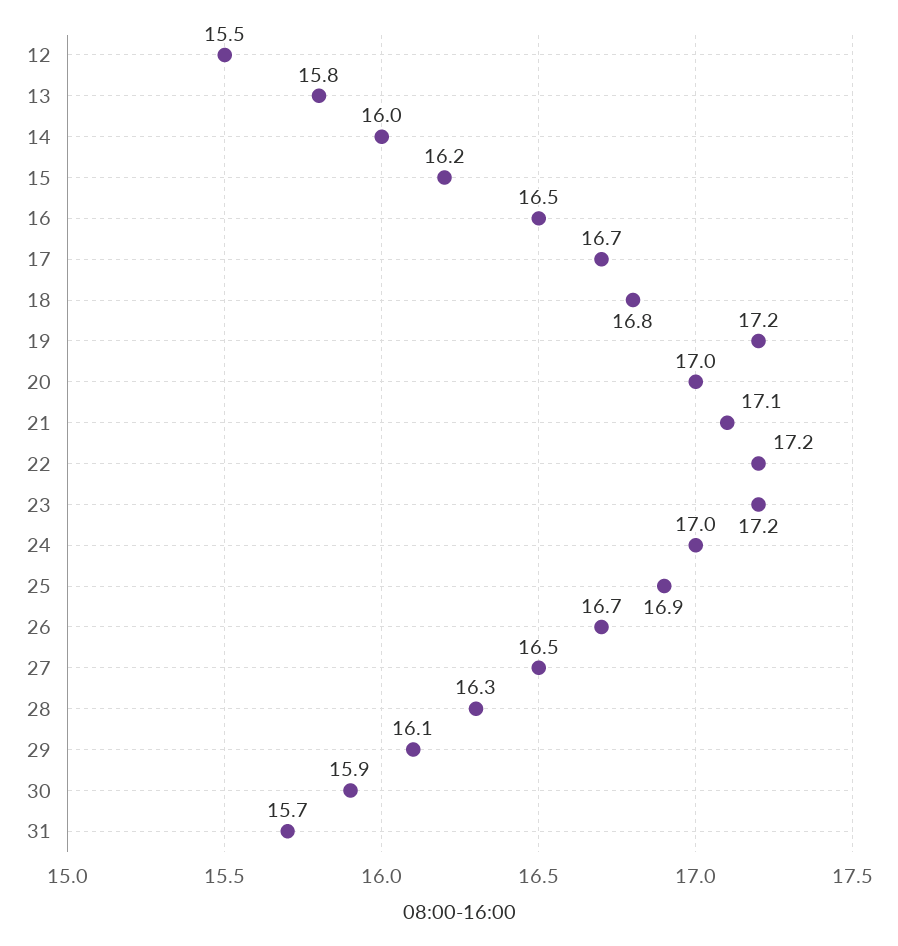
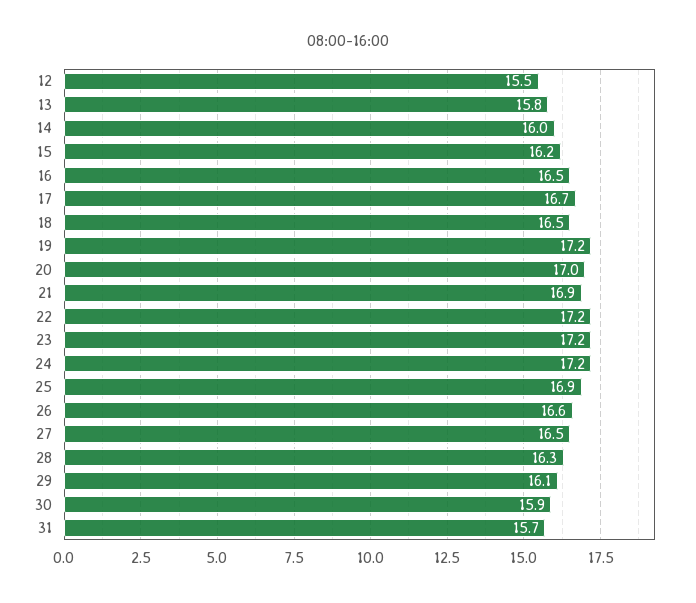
18: 16.8 -> 16.5
21: 17.1 -> 16.9
24: 17 -> 17.2
26: 16.7 -> 16.6

